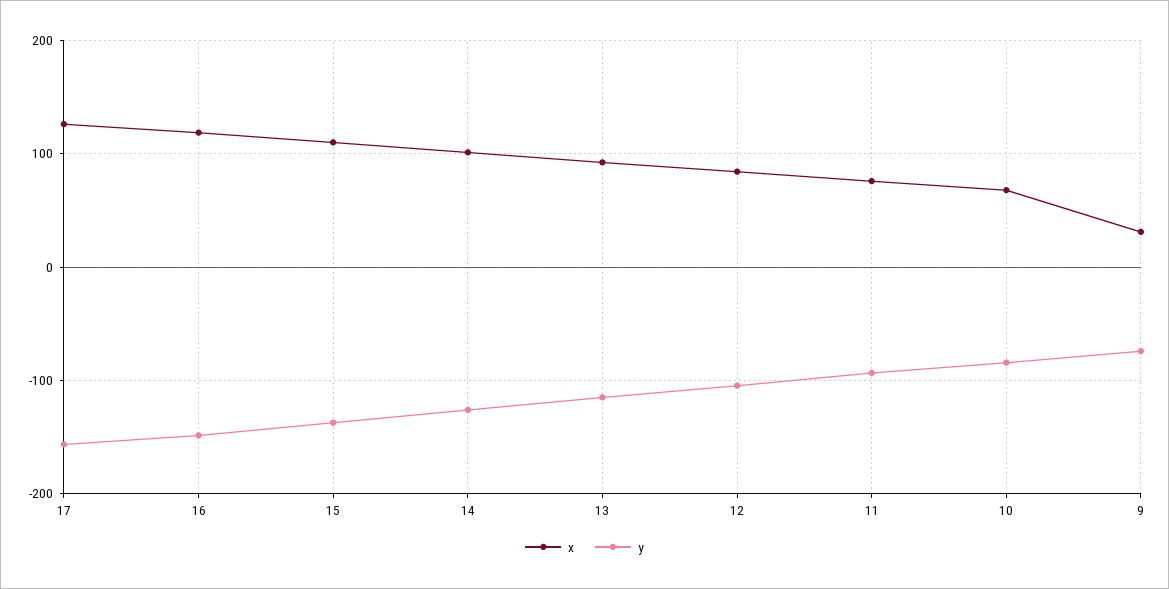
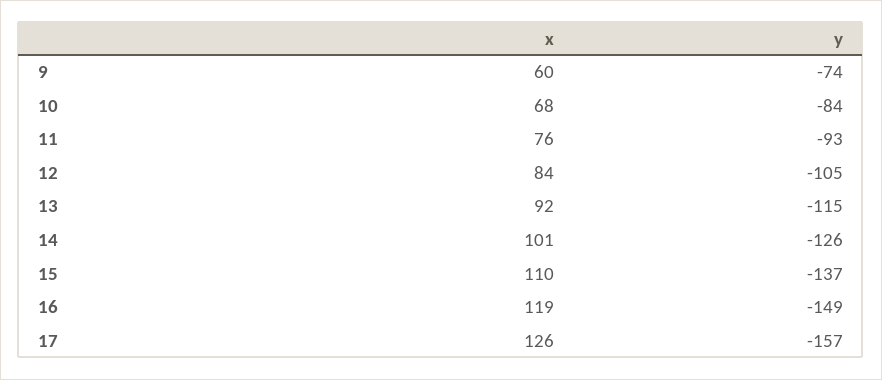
x, 9: 30 -> 60

